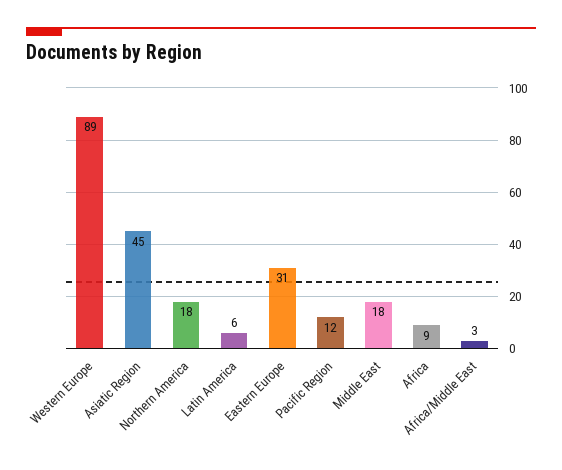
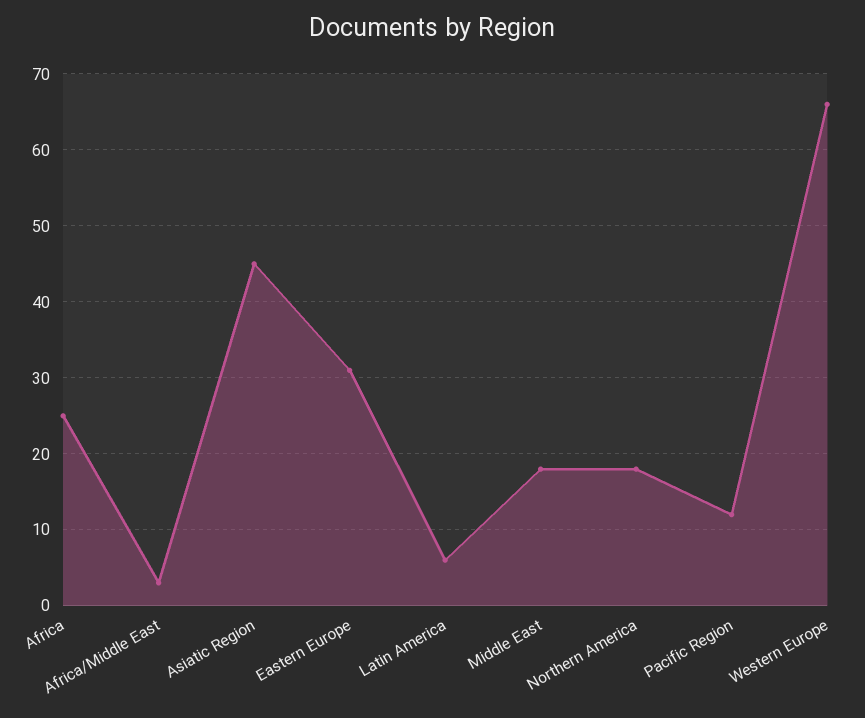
Western Europe: 89 -> 66
Africa: 9 -> 25

